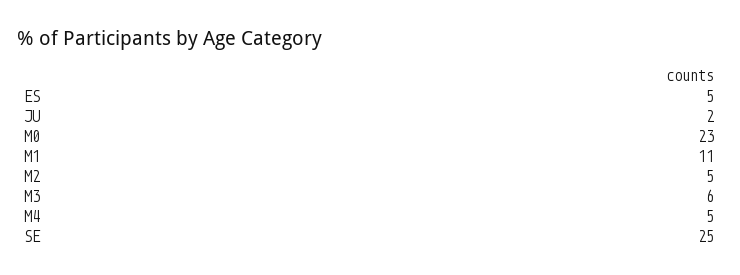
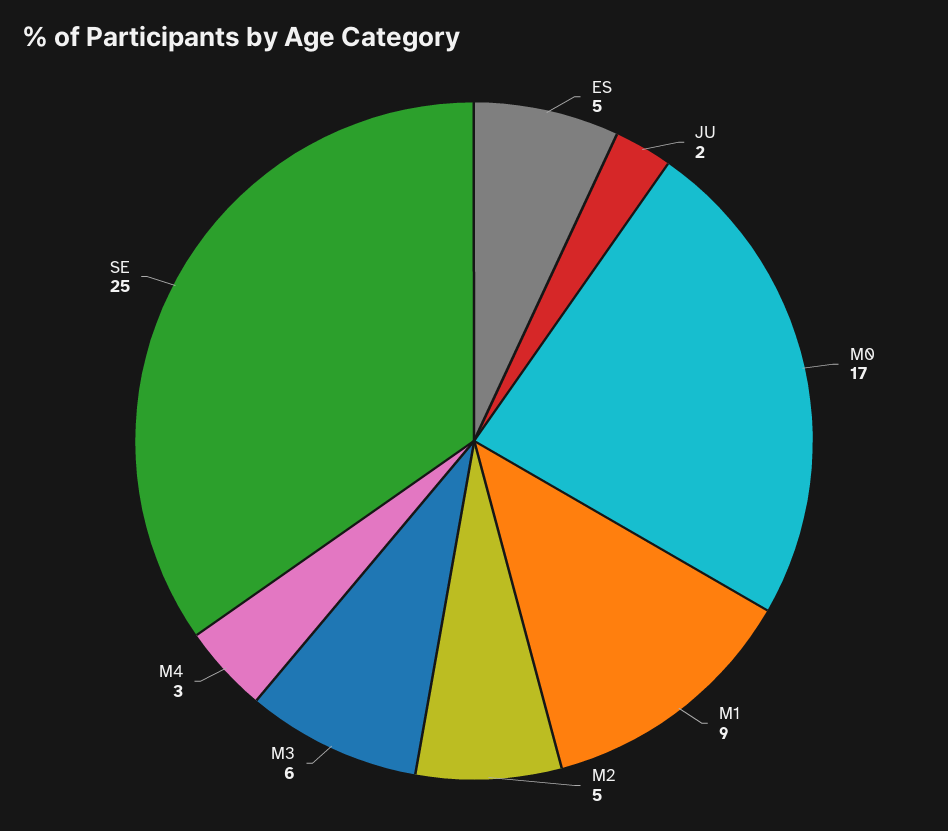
M0: 23 -> 17
M1: 11 -> 9
M4: 5 -> 3

